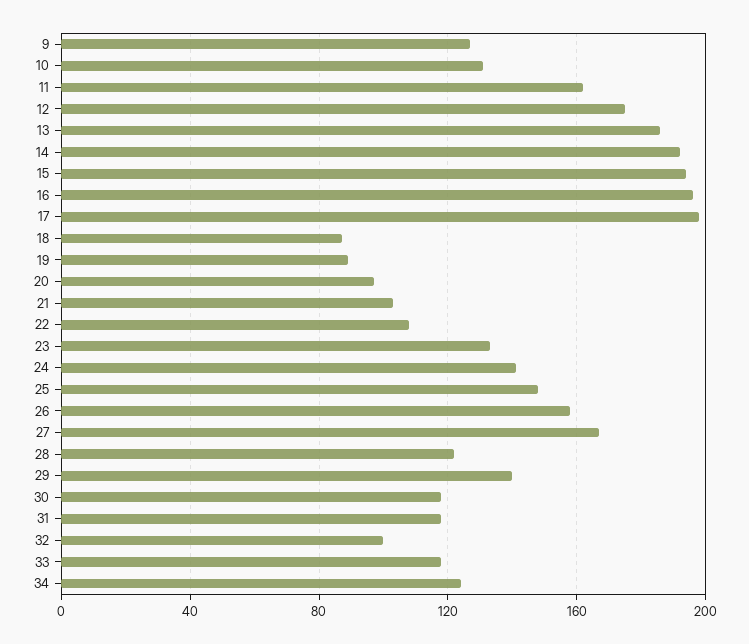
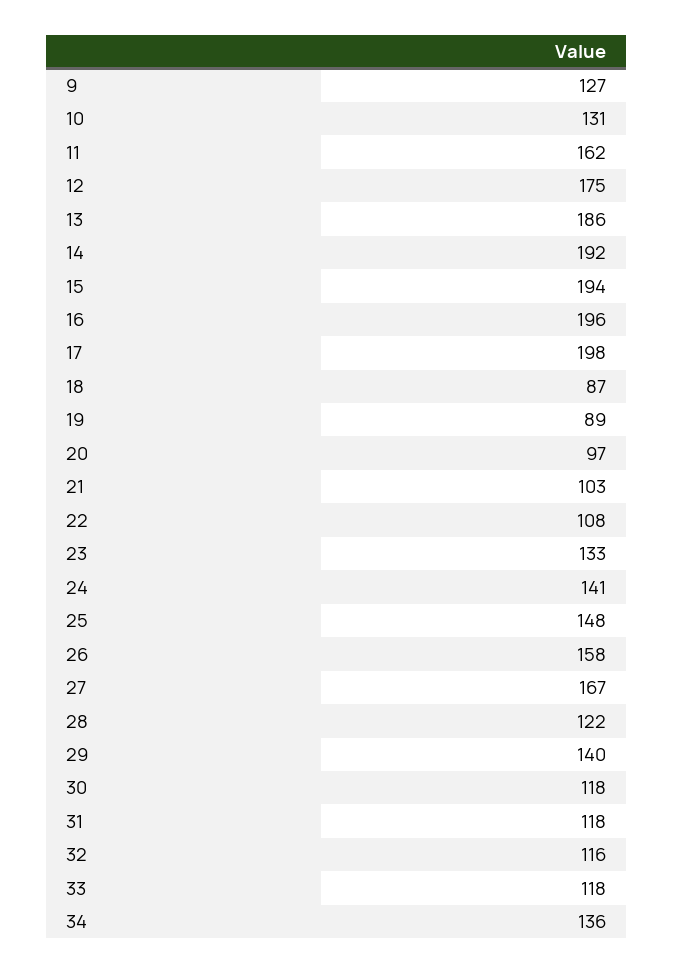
32: 100 -> 116
34: 125 -> 136

